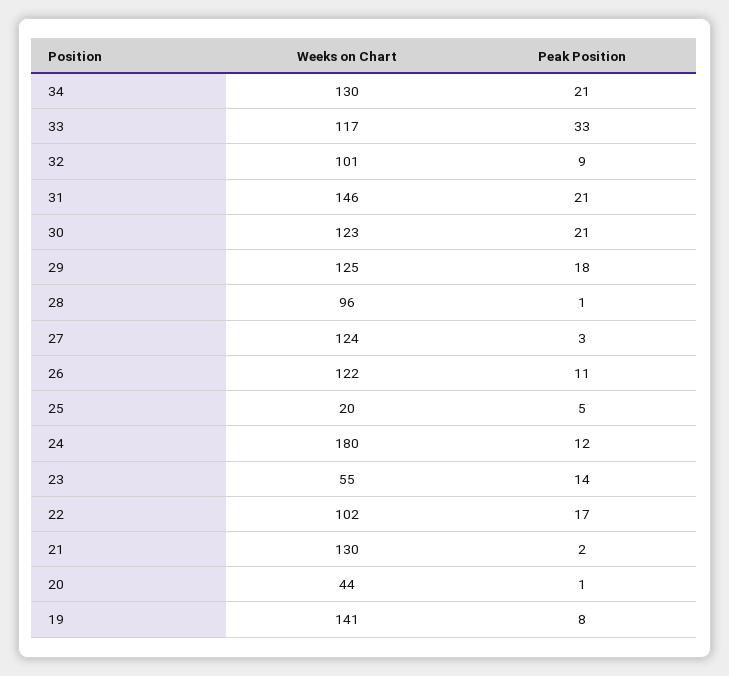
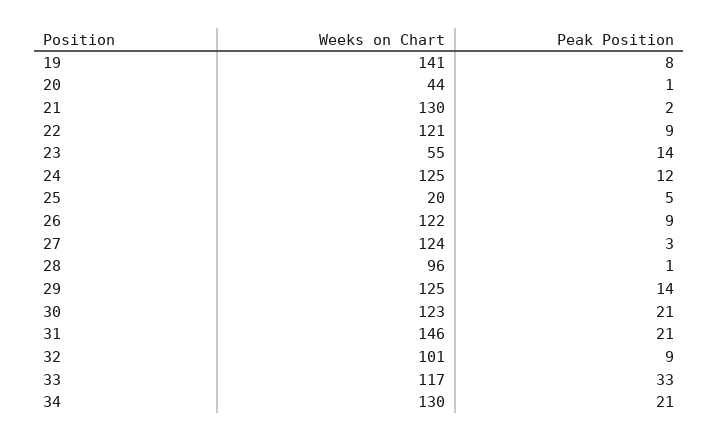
Peak Position, 29: 18 -> 14
Peak Position, 26: 11 -> 9
Weeks on Chart, 24: 180 -> 125
Weeks on Chart, 22: 102 -> 121
Peak Position, 22: 17 -> 9

